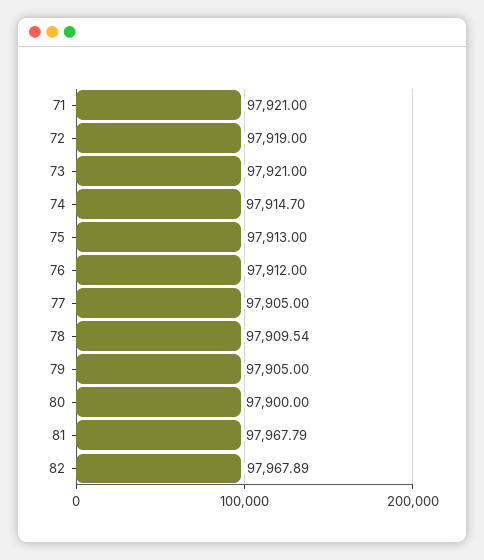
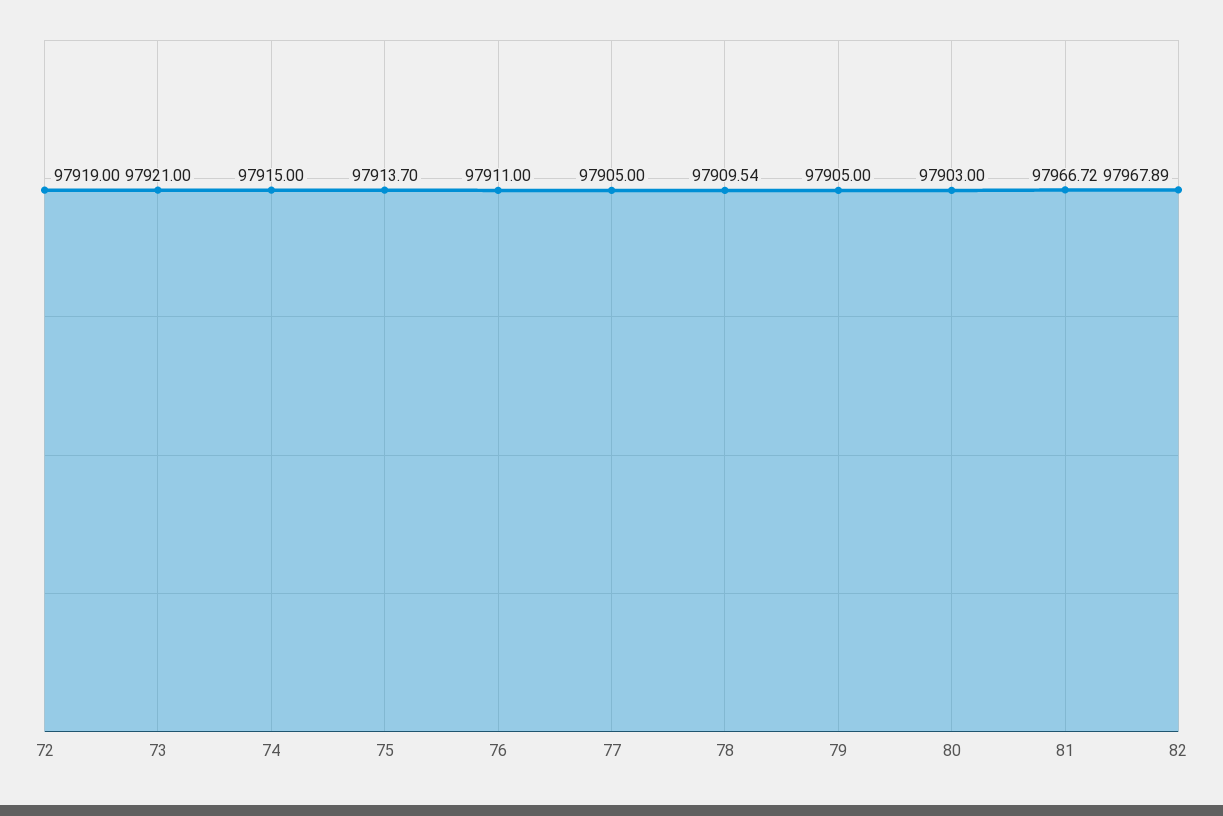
71: 97921 -> none
74: 97914.7 -> 97915
75: 97913 -> 97913.7
76: 97912 -> 97911
80: 97900 -> 97903
81: 97967.79 -> 97966.72

